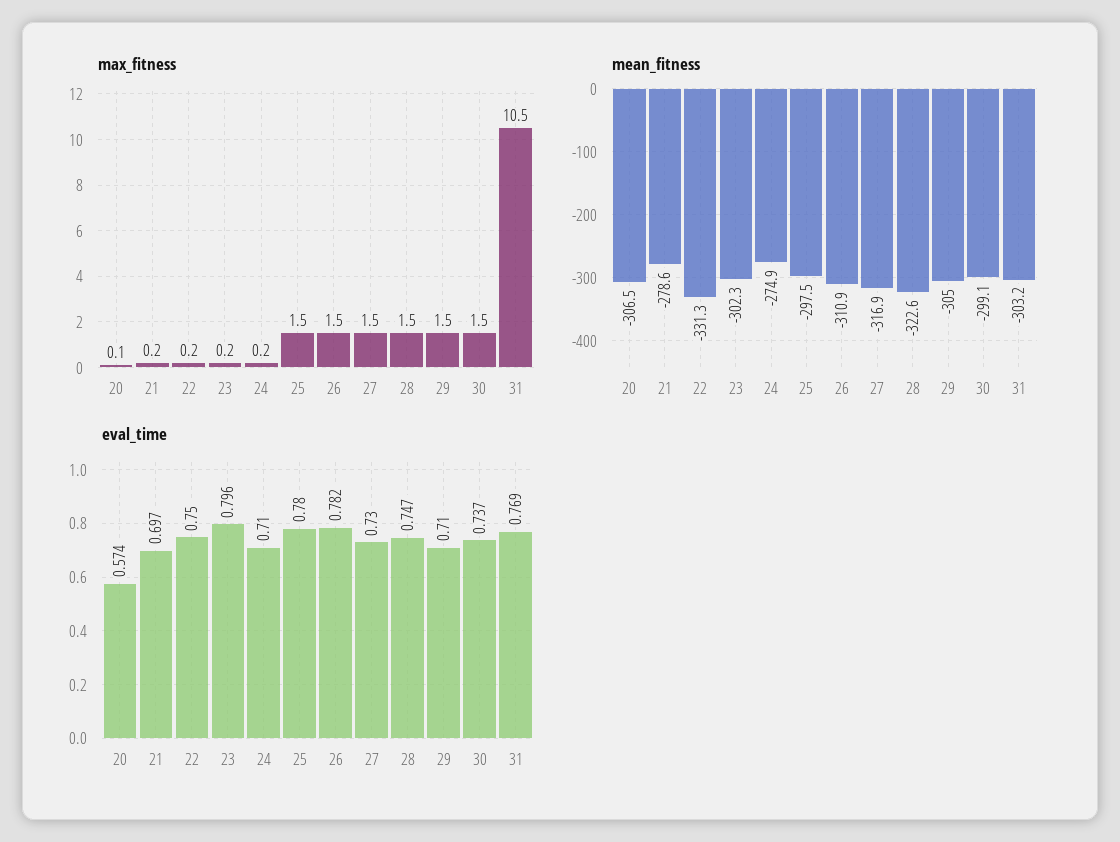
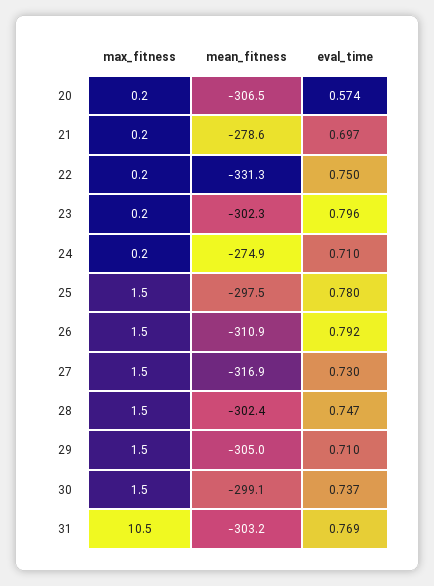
max_fitness, 20: 0.1 -> 0.2
mean_fitness, 28: -322.6 -> -302.4
eval_time, 26: 0.782 -> 0.792

